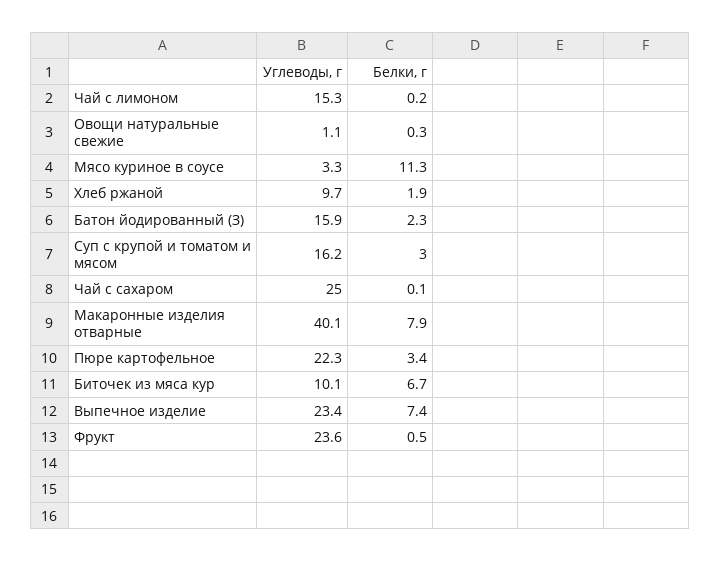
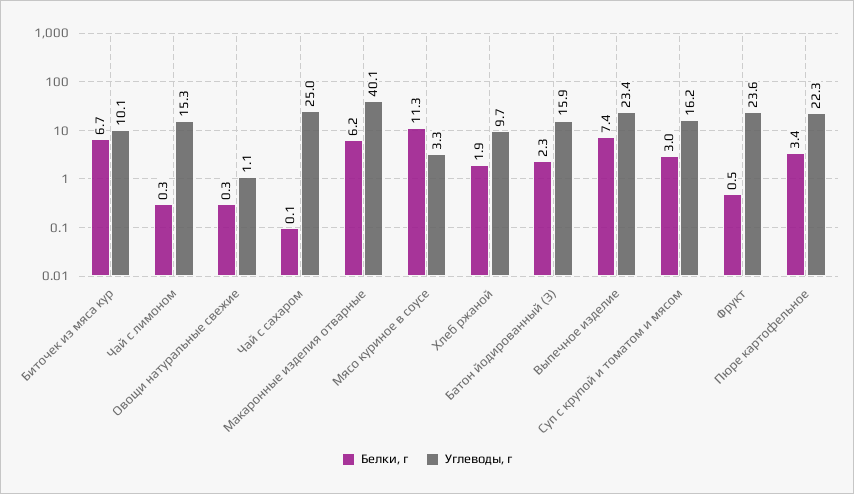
Белки, г, Чай с лимоном: 0.2 -> 0.3
Белки, г, Макаронные изделия отварные: 7.9 -> 6.2

